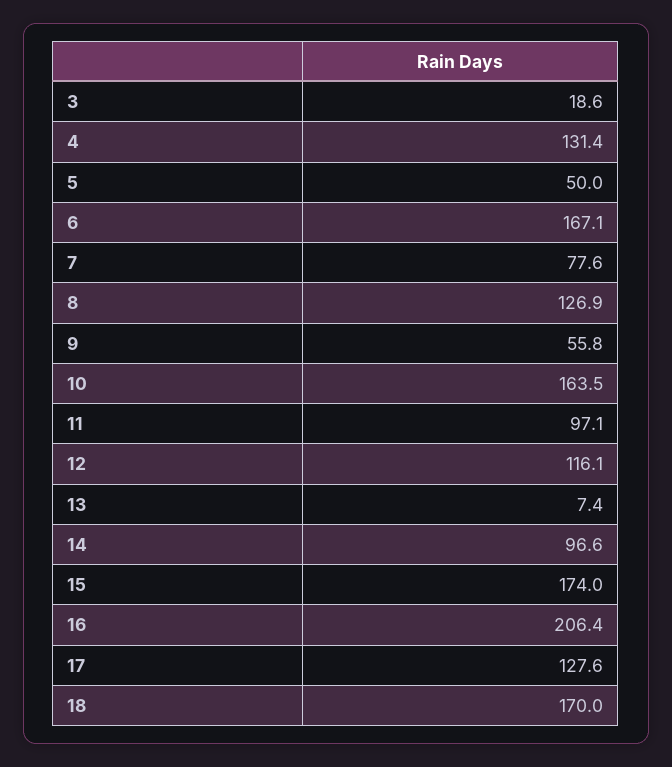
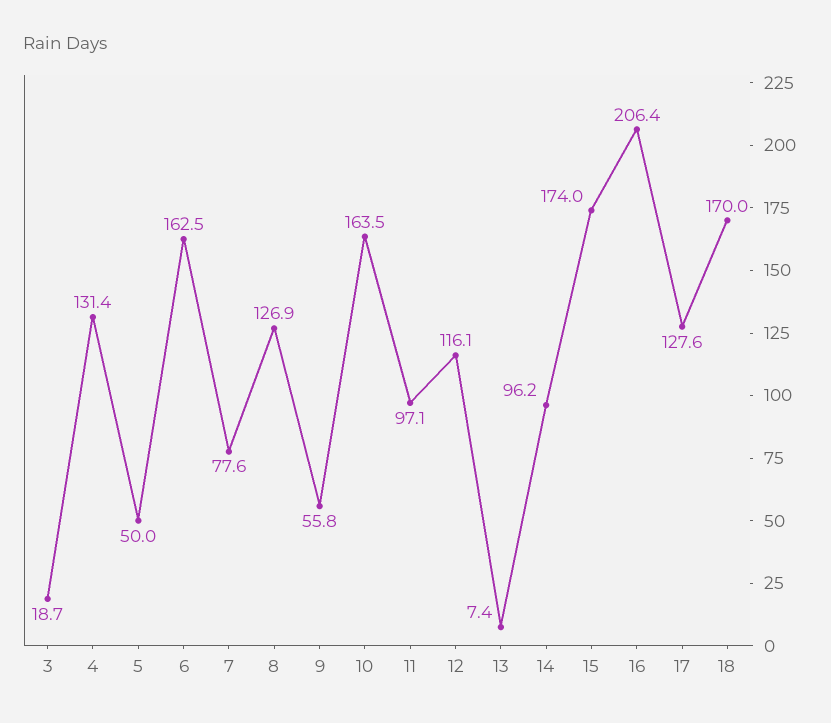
3: 18.6 -> 18.7
6: 167.1 -> 162.5
14: 96.6 -> 96.2

